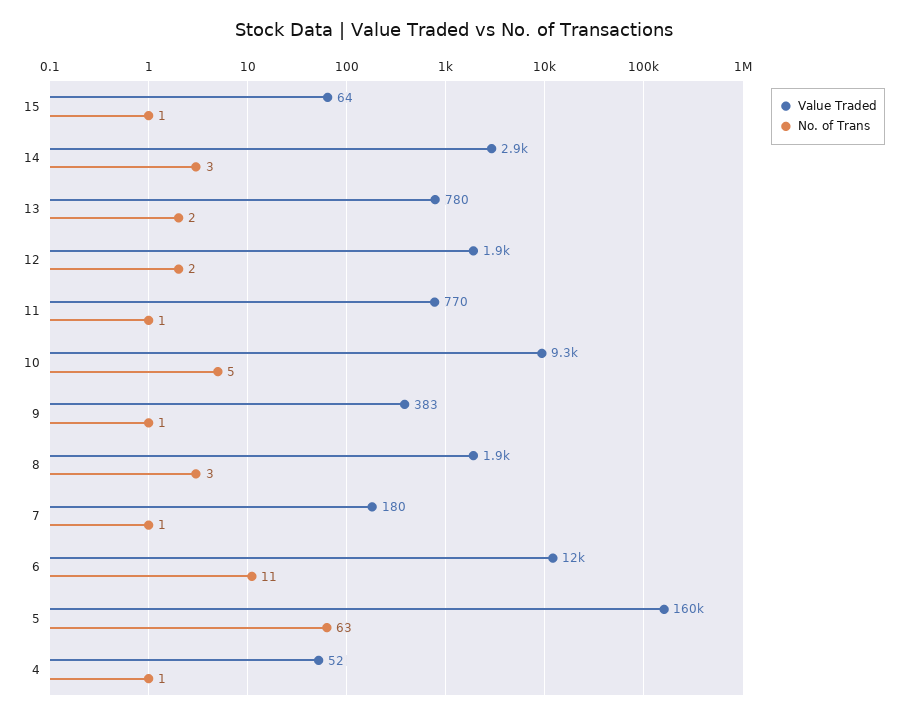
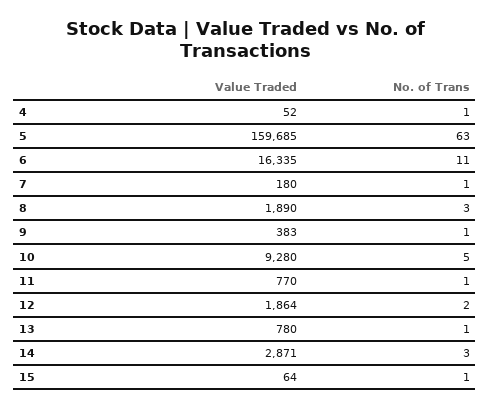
No. of Trans, 13: 2 -> 1
Value Traded, 6: 12000 -> 16335

